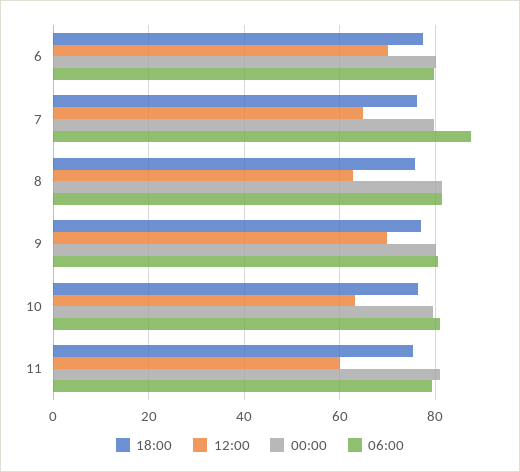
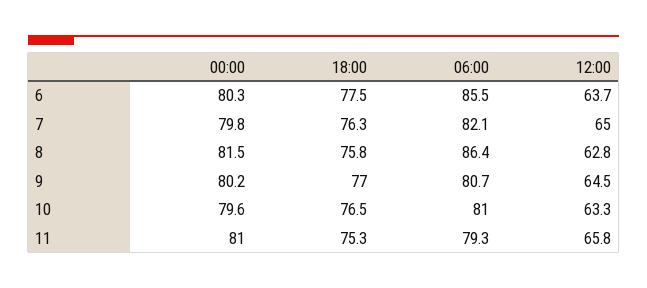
12:00, 6: 70 -> 63.7
06:00, 6: 80 -> 85.5
06:00, 7: 88 -> 82.1
06:00, 8: 82 -> 86.4
12:00, 9: 70 -> 64.5
12:00, 11: 60 -> 65.8

